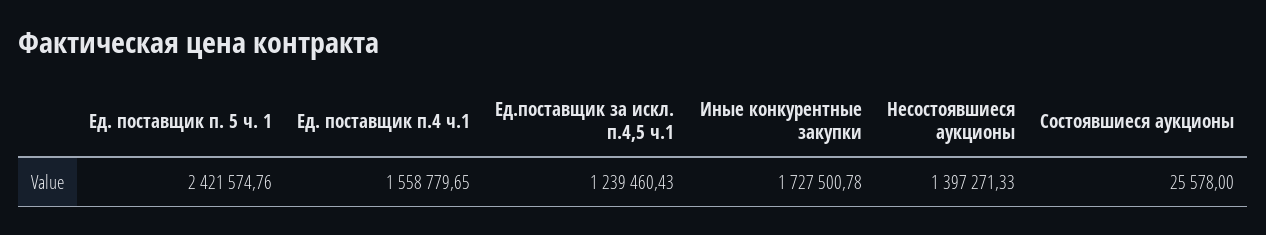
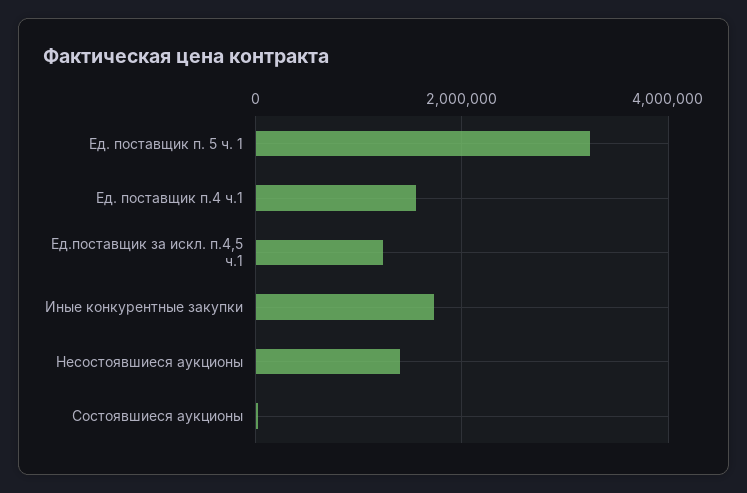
Ед. поставщик п. 5 ч. 1: 2421574.76 -> 3200000

